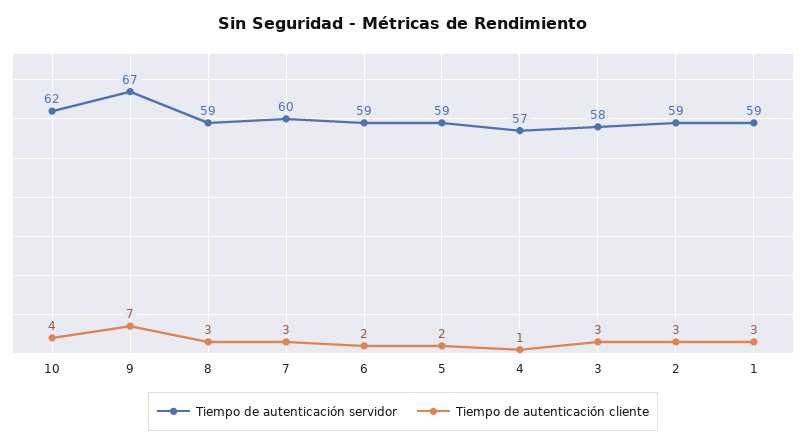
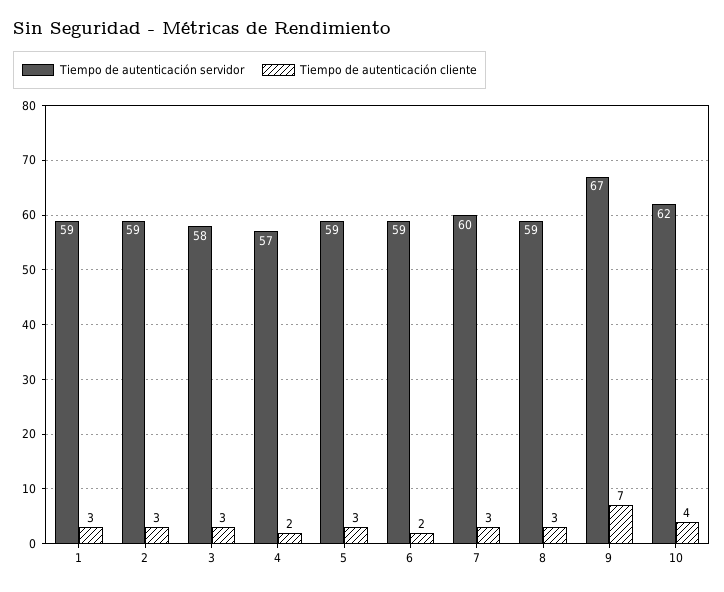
Tiempo de autenticación cliente, 5: 2 -> 3
Tiempo de autenticación cliente, 4: 1 -> 2

